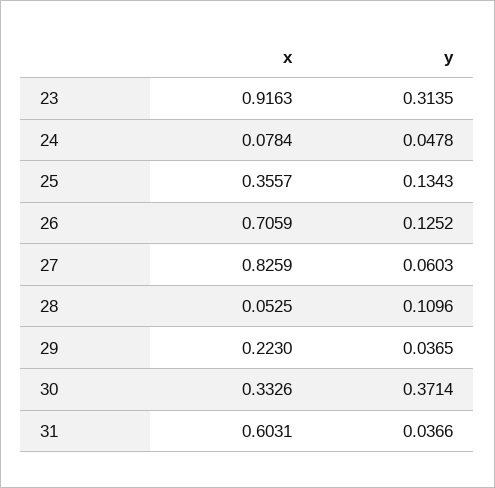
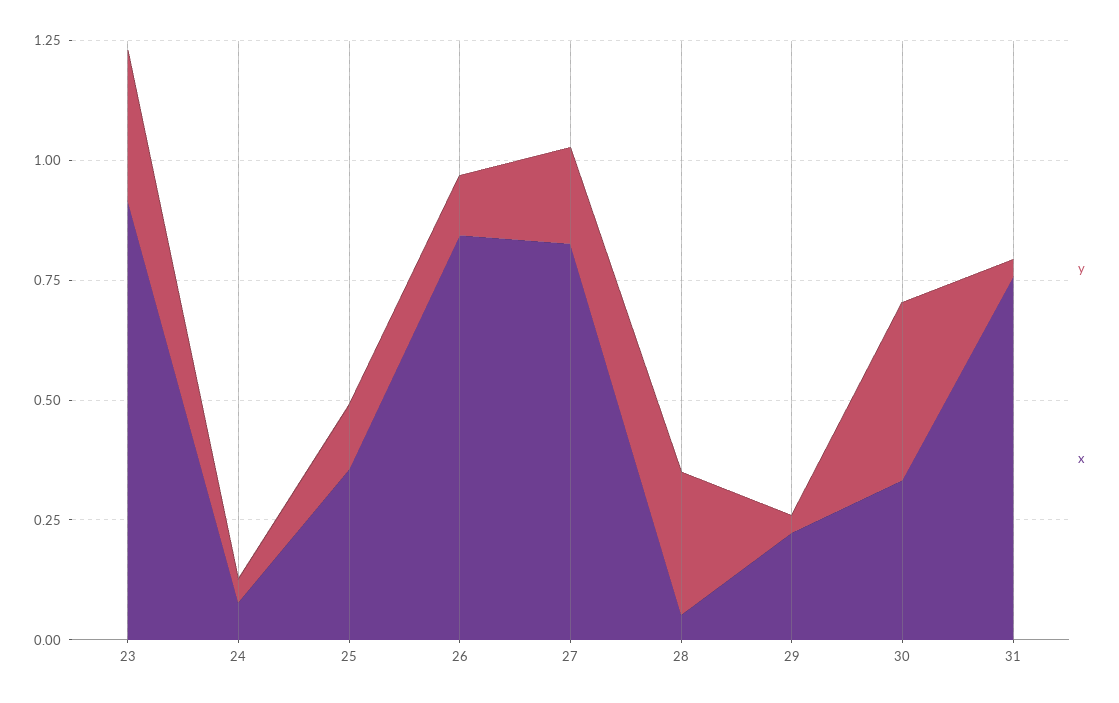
x, 26: 0.7059 -> 0.85
y, 27: 0.0603 -> 0.2
y, 28: 0.1096 -> 0.3
x, 31: 0.6031 -> 0.75

